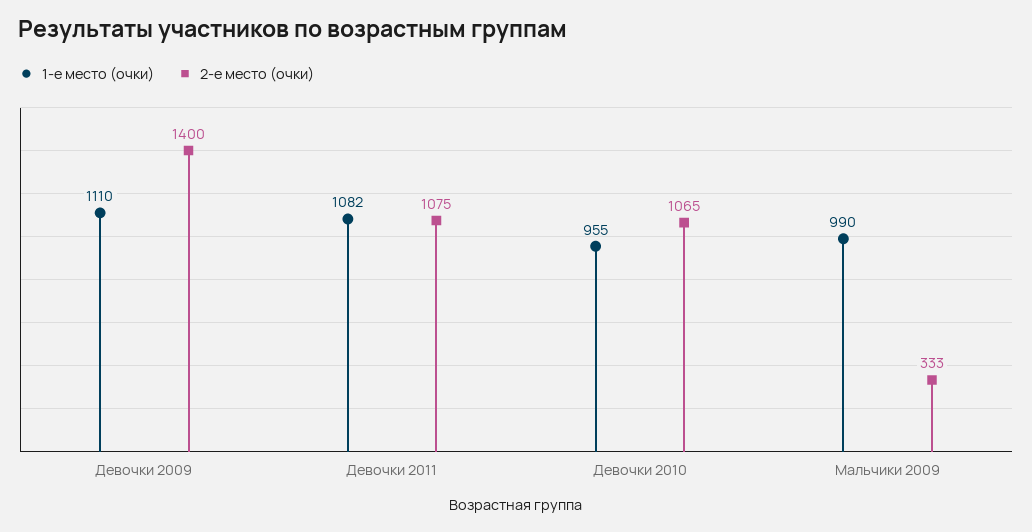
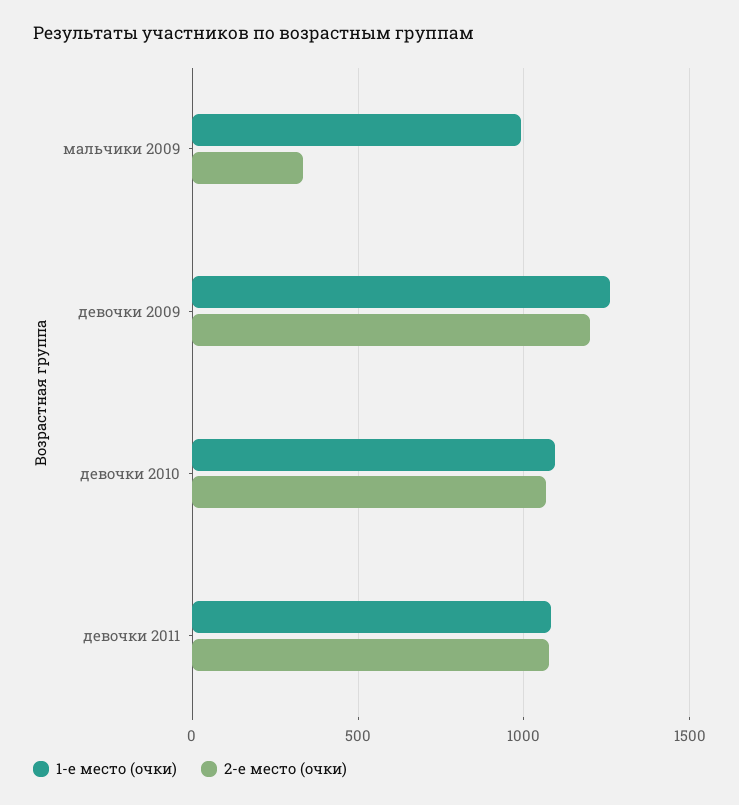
1-е место (очки), Девочки 2009: 1110 -> 1250
2-е место (очки), Девочки 2009: 1400 -> 1200
1-е место (очки), Девочки 2010: 955 -> 1100

